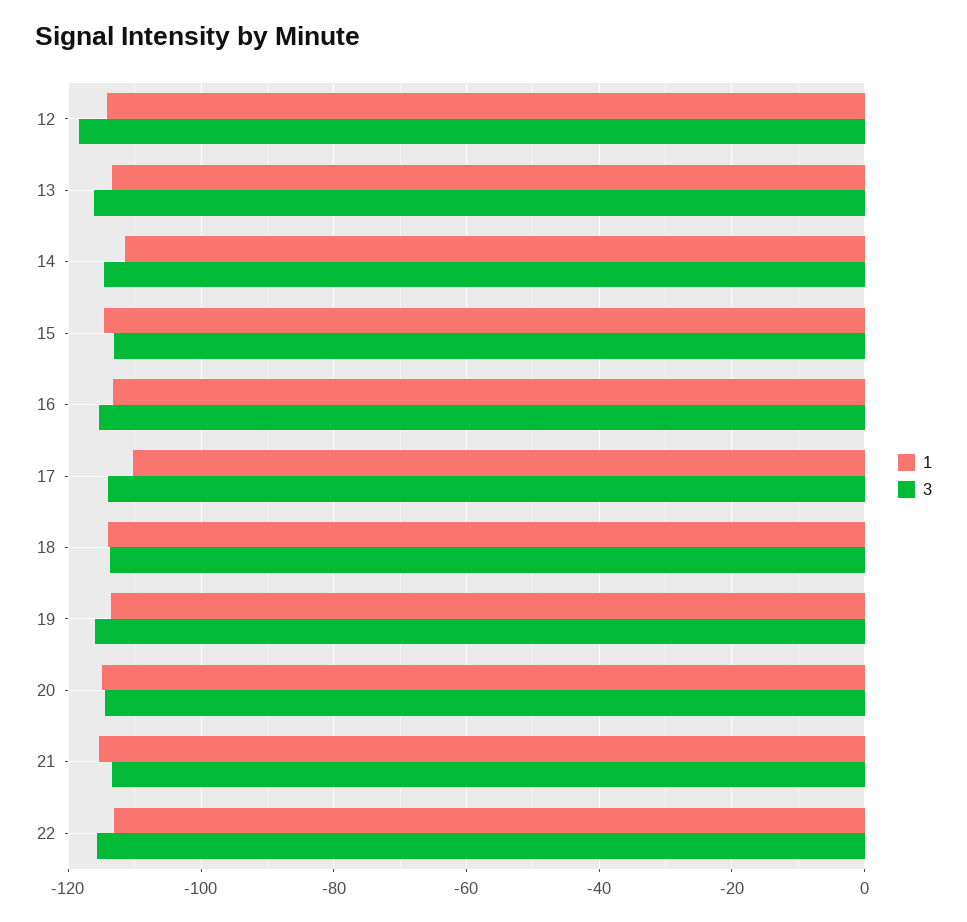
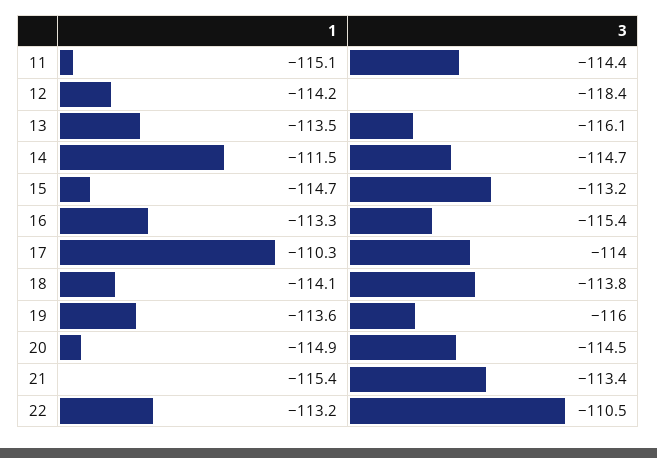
3, 22: -116 -> -110.5
1, 11: none -> -115.1
3, 11: none -> -114.4

